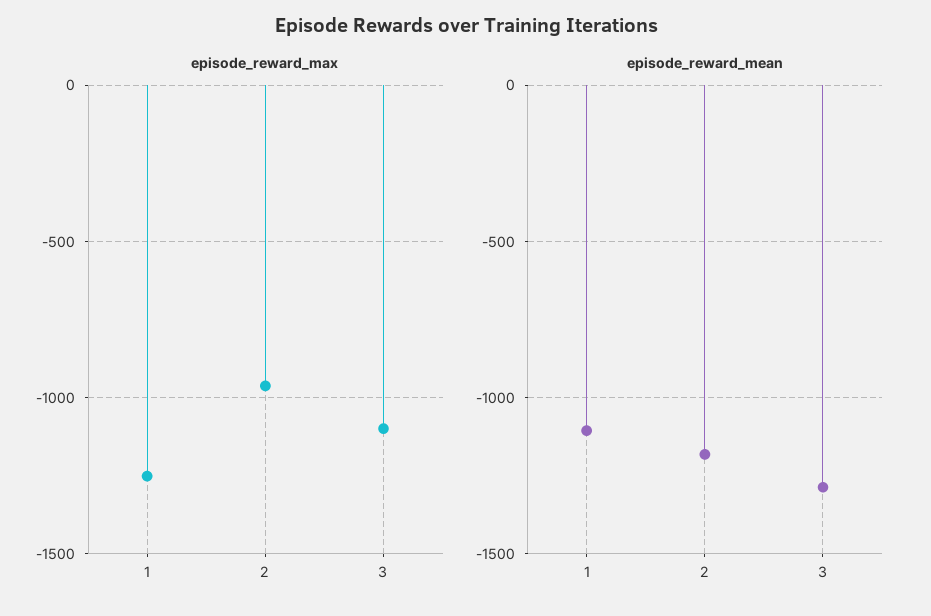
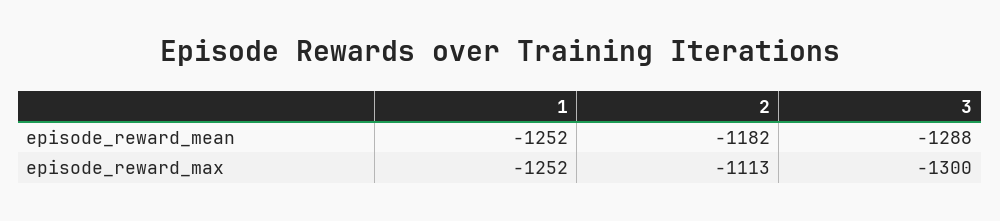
episode_reward_max, 2: -950 -> -1113
episode_reward_max, 3: -1100 -> -1300
episode_reward_mean, 1: -1100 -> -1252

